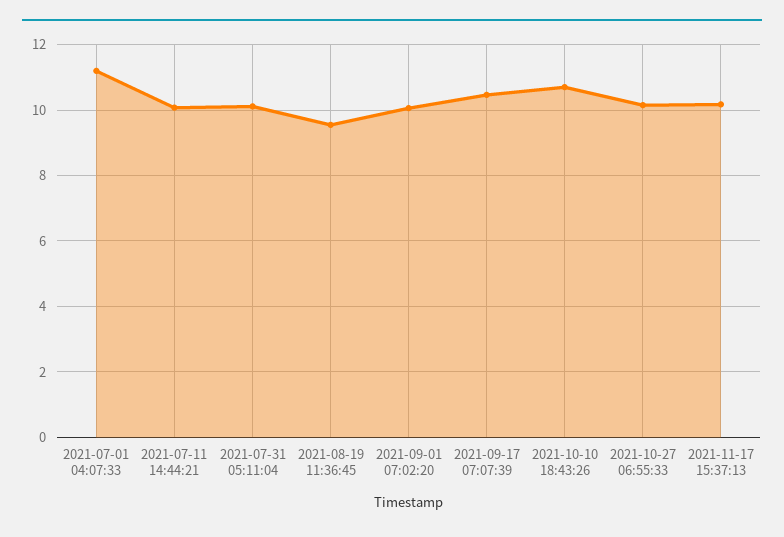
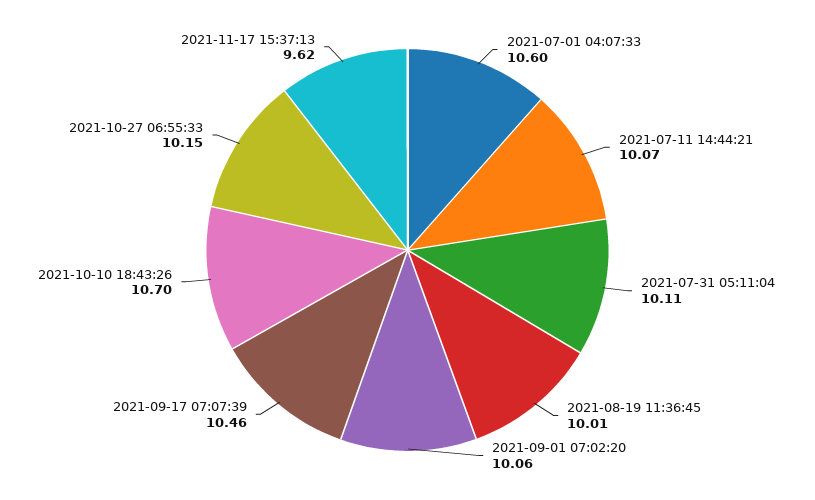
2021-07-01 04:07:33: 11.2 -> 10.6
2021-08-19 11:36:45: 9.6 -> 10.01
2021-11-17 15:37:13: 10.2 -> 9.62

